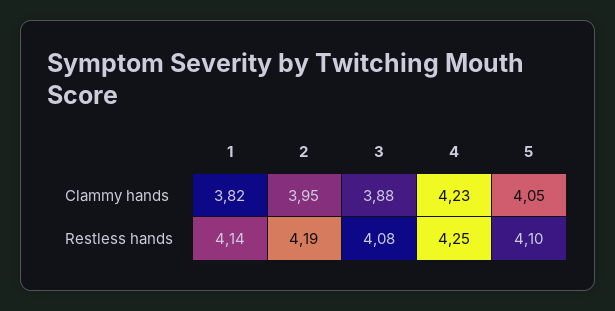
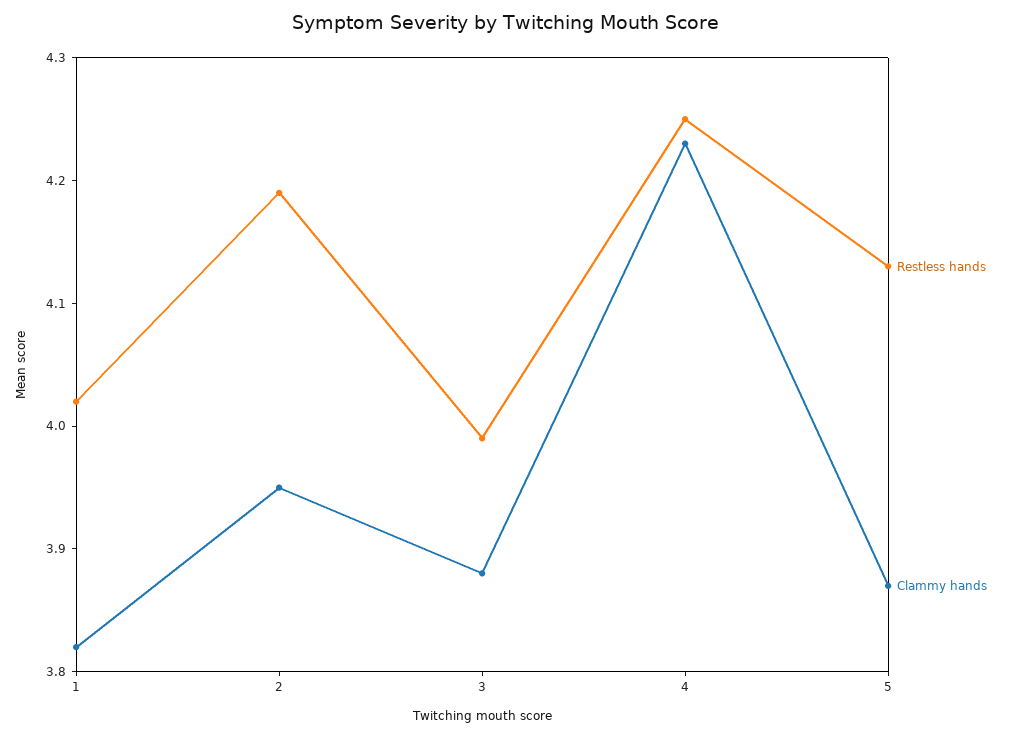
Clammy hands, 5: 4.05 -> 3.87
Restless hands, 1: 4.14 -> 4.02
Restless hands, 3: 4.08 -> 3.99
Restless hands, 5: 4.1 -> 4.13

